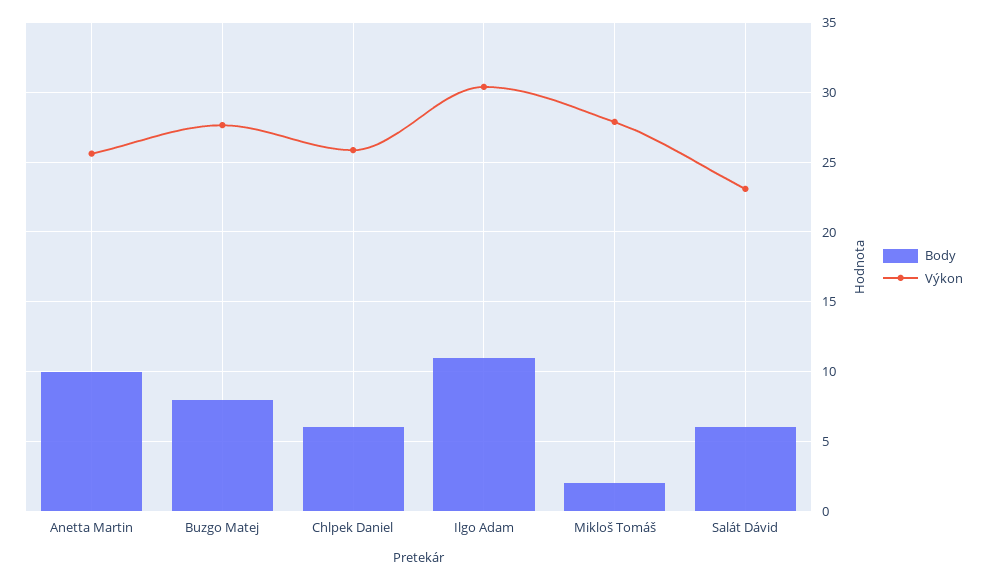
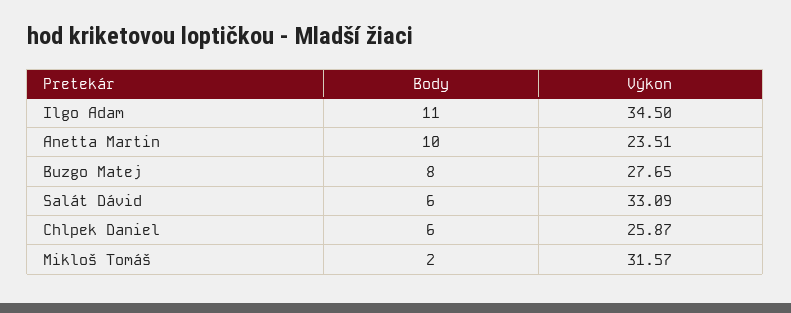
Výkon, Anetta Martin: 25.5 -> 23.51
Výkon, Ilgo Adam: 30.5 -> 34.5
Výkon, Mikloš Tomáš: 28 -> 31.57
Výkon, Salát Dávid: 23 -> 33.09

